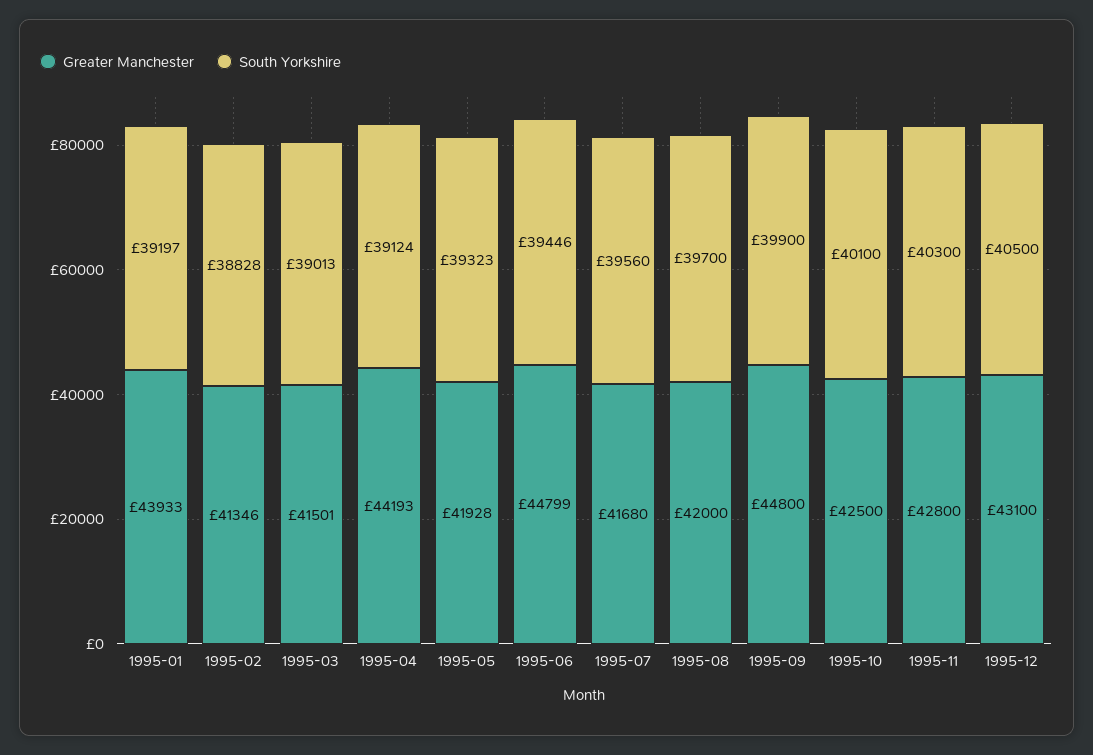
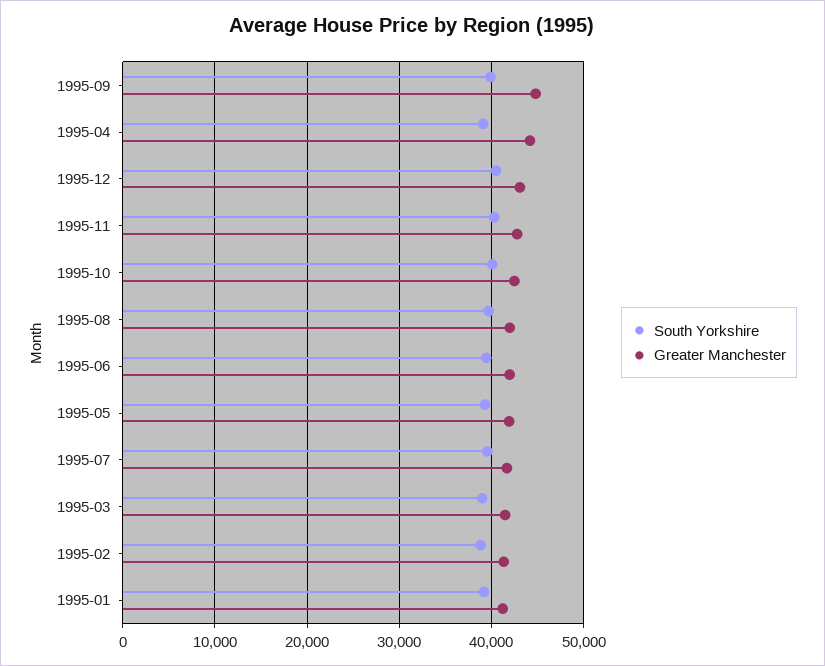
Greater Manchester, 1995-01: 43933 -> 41000
Greater Manchester, 1995-06: 44799 -> 42000

